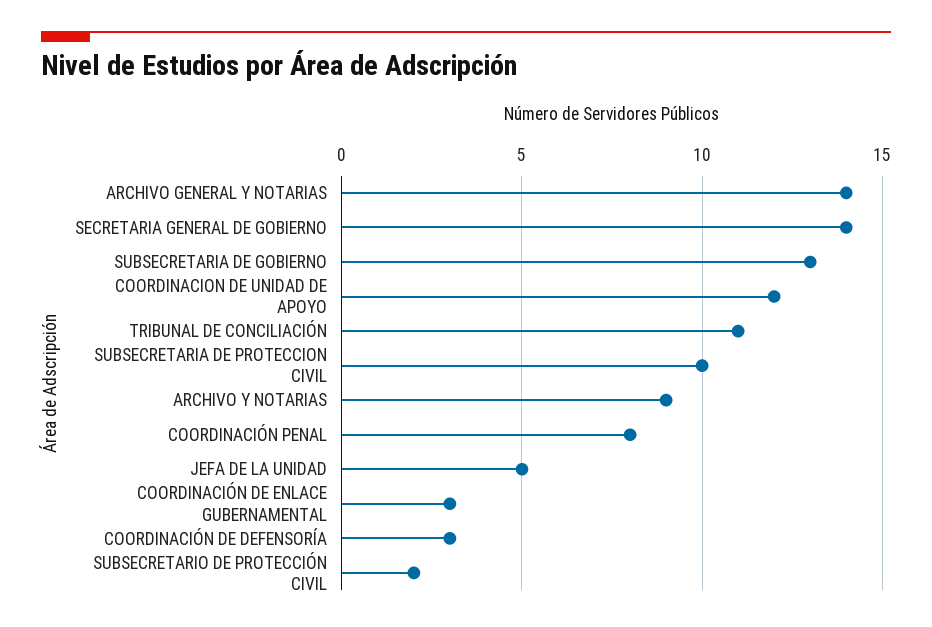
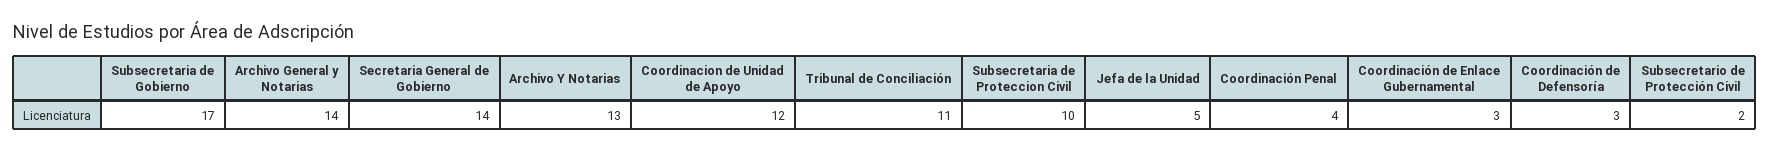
SUBSECRETARIA DE GOBIERNO: 13 -> 17
ARCHIVO Y NOTARIAS: 9 -> 13
COORDINACIÓN PENAL: 8 -> 4

